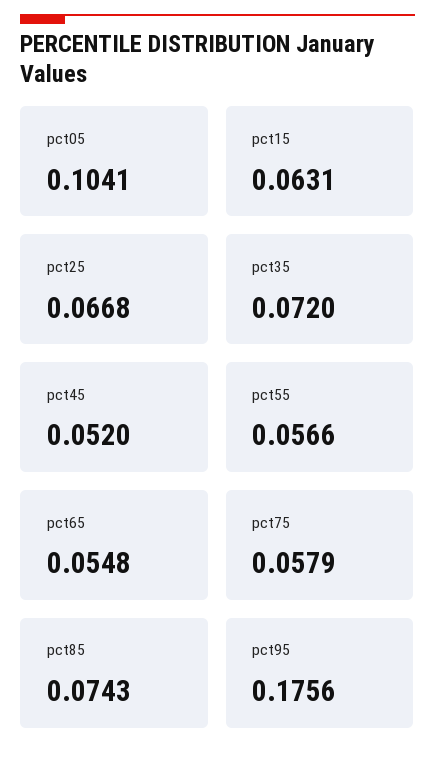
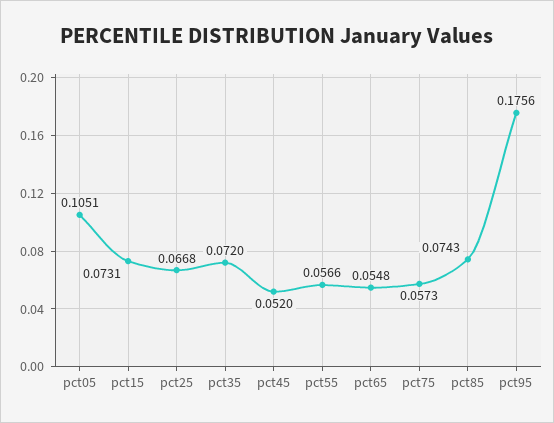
pct05: 0.1041 -> 0.1051
pct15: 0.0631 -> 0.0731
pct75: 0.0579 -> 0.0573

